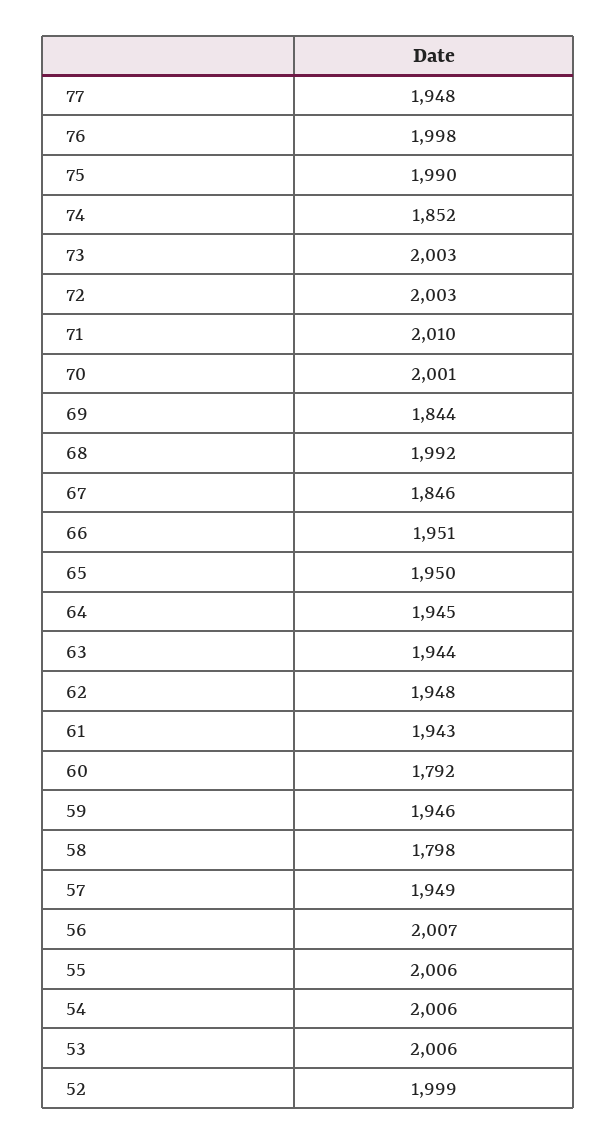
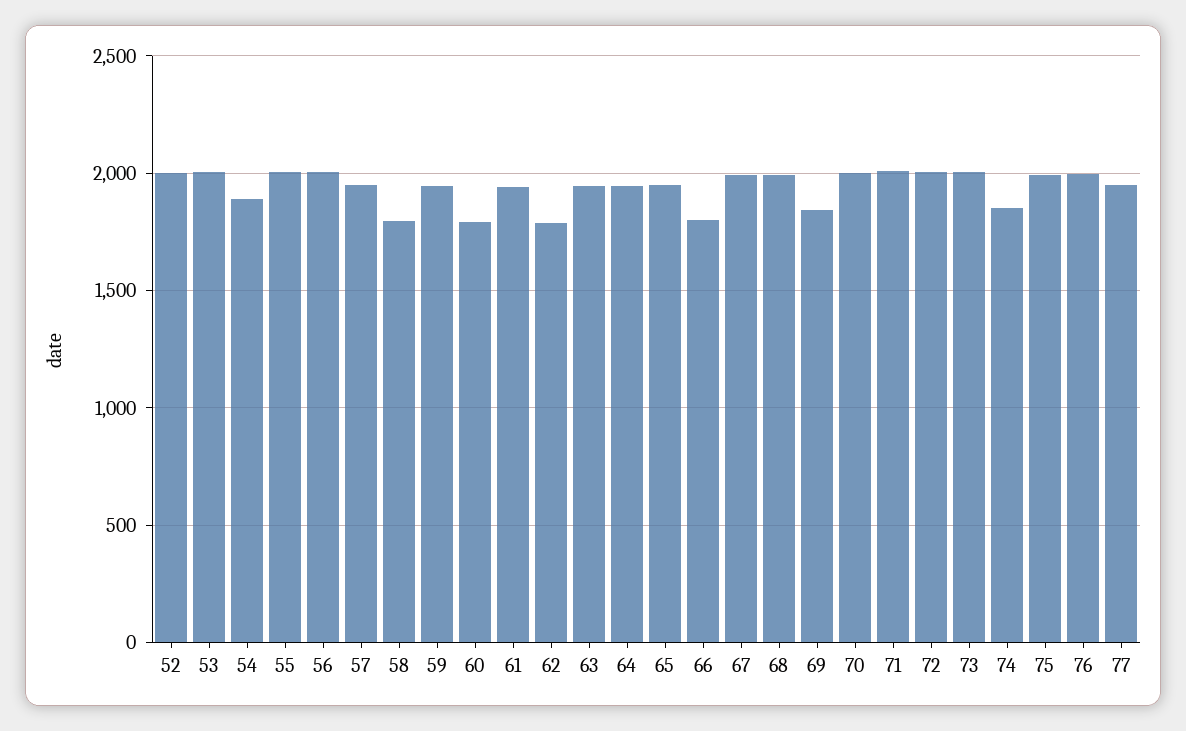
67: 1846 -> 2000
66: 1951 -> 1800
62: 1948 -> 1800
54: 2006 -> 1900

